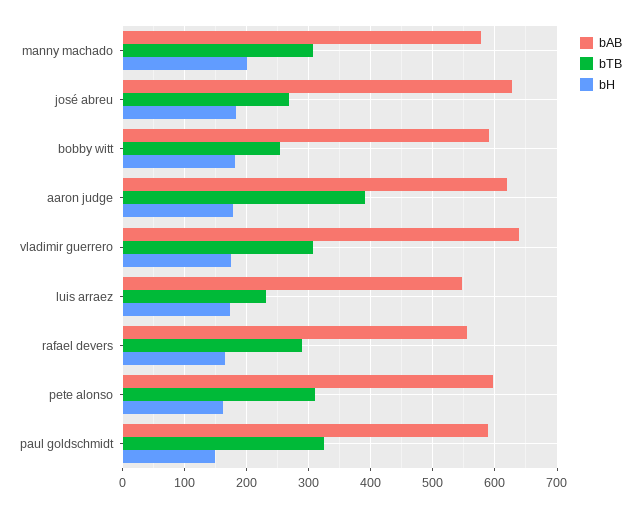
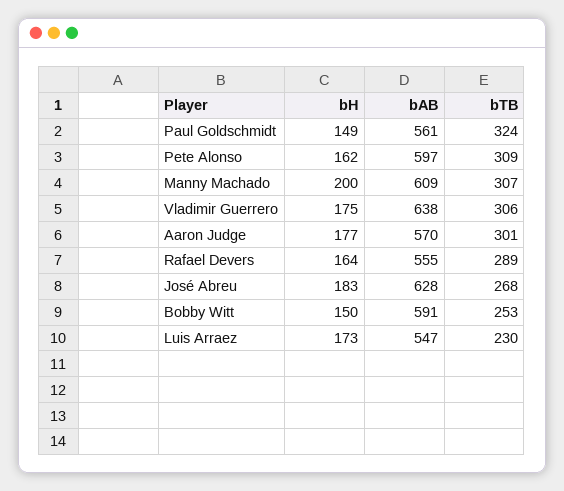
bAB, manny machado: 580 -> 609
bH, bobby witt: 180 -> 150
bAB, aaron judge: 620 -> 570
bTB, aaron judge: 390 -> 301
bAB, paul goldschmidt: 590 -> 561

